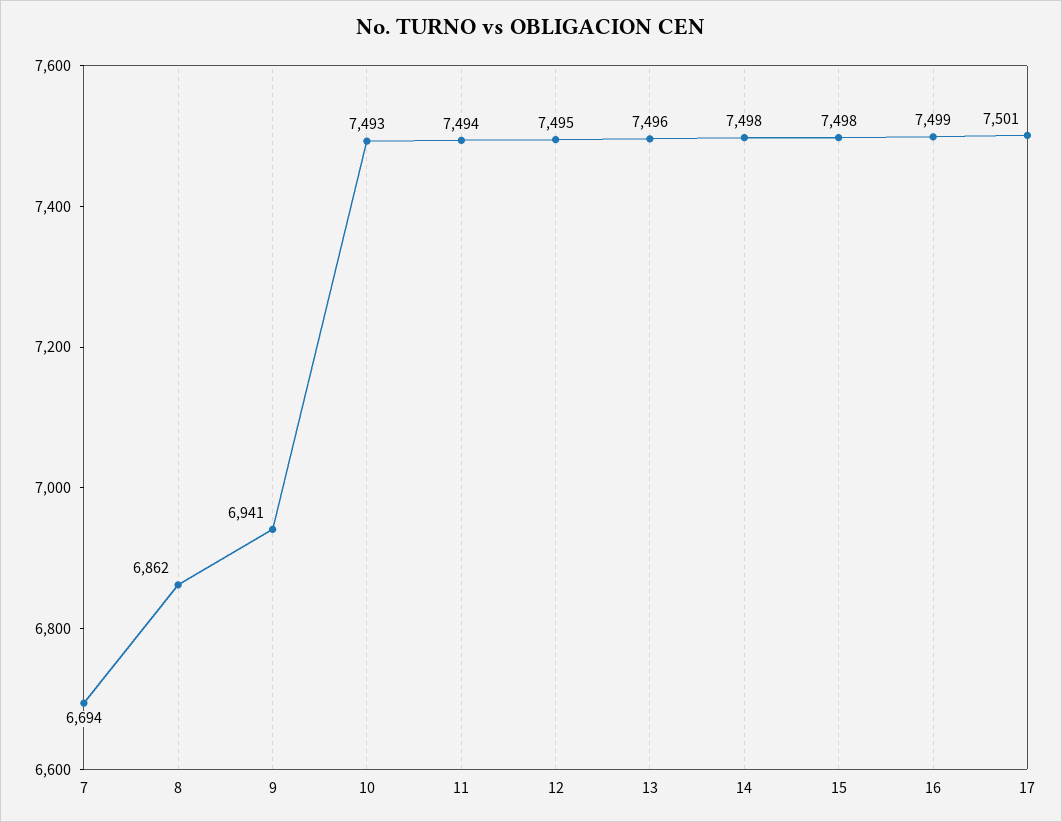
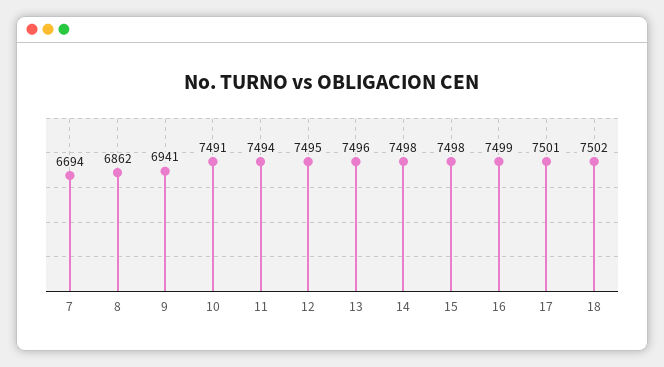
10: 7493 -> 7491
18: none -> 7502

